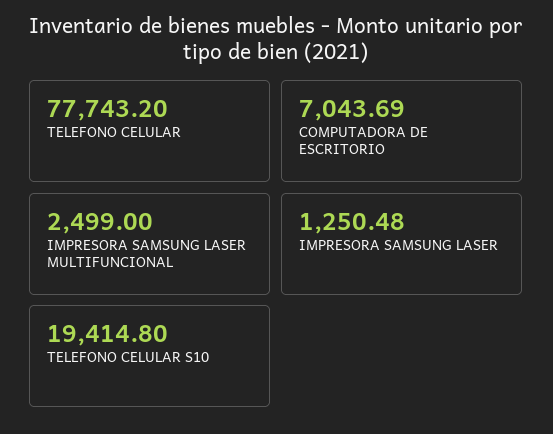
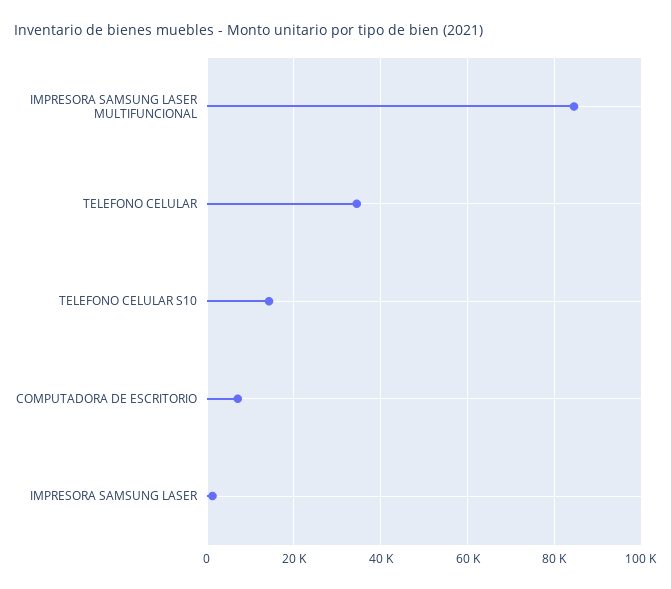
TELEFONO CELULAR: 77743.2 -> 34000
IMPRESORA SAMSUNG LASER MULTIFUNCIONAL: 2499 -> 84000
TELEFONO CELULAR S10: 19414.8 -> 14000

